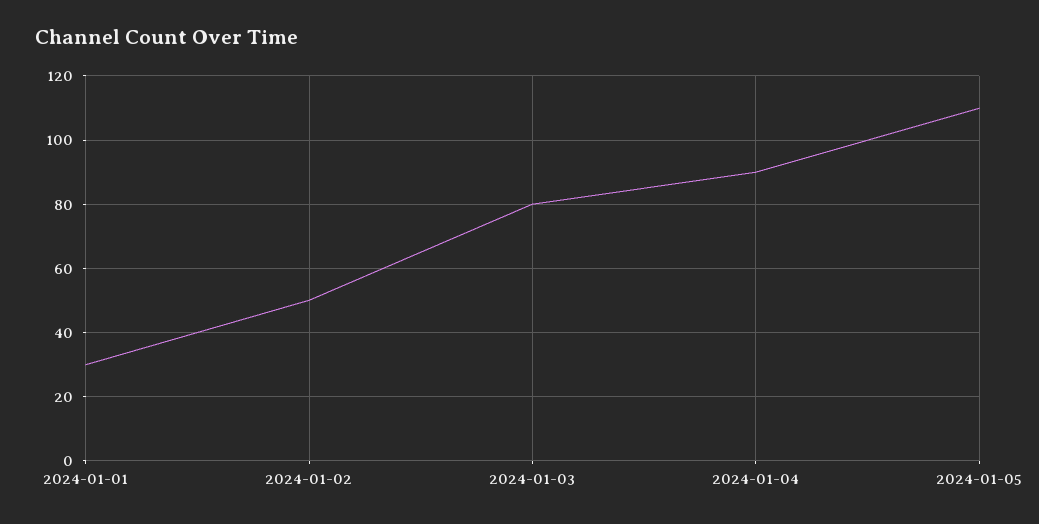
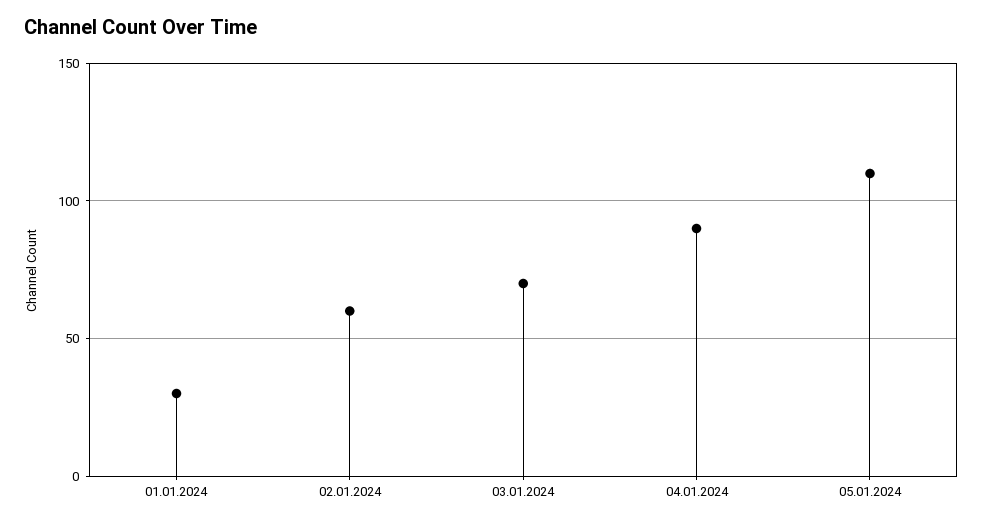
2024-01-02: 50 -> 60
2024-01-03: 80 -> 70

